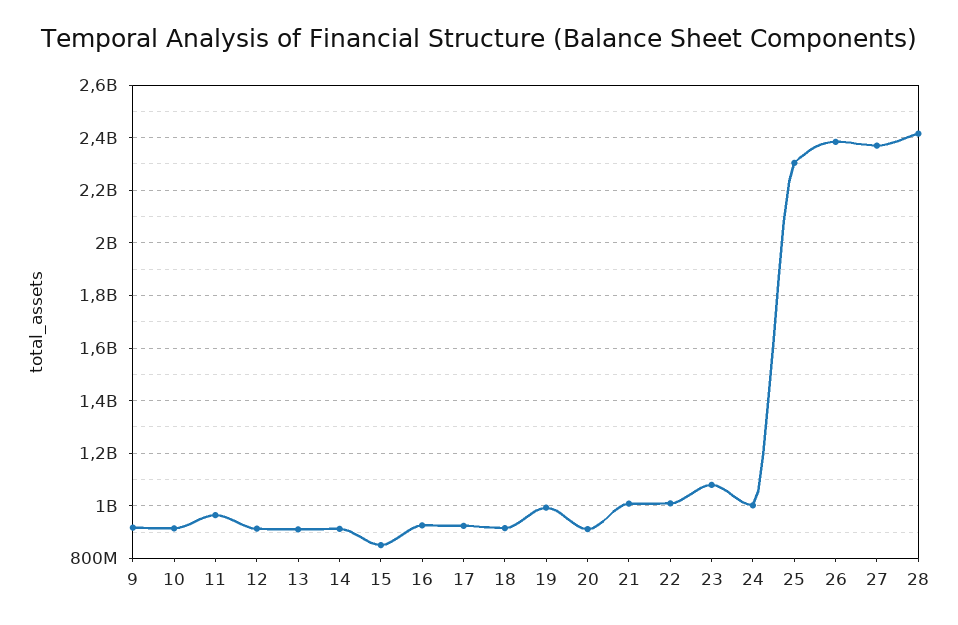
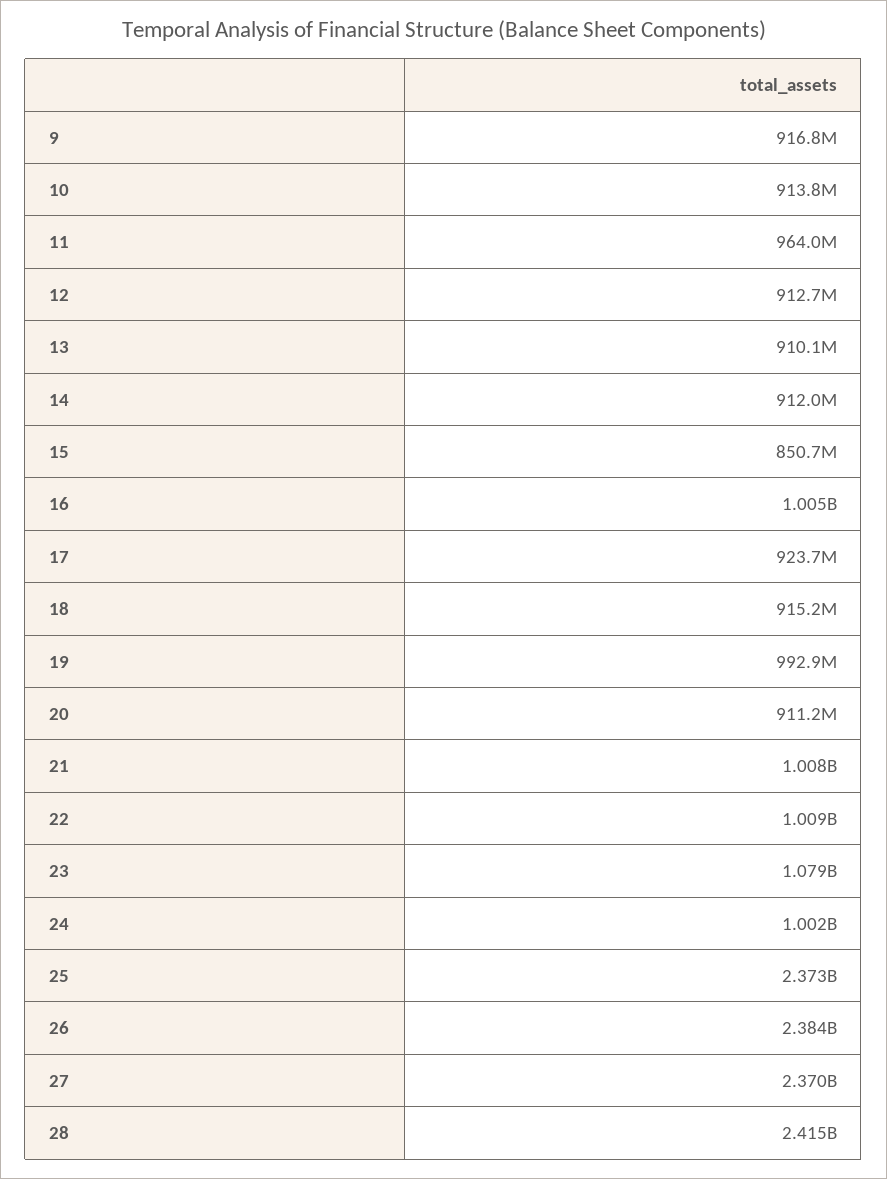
16: 925000000 -> 1005000000
25: 2300000000 -> 2373000000

